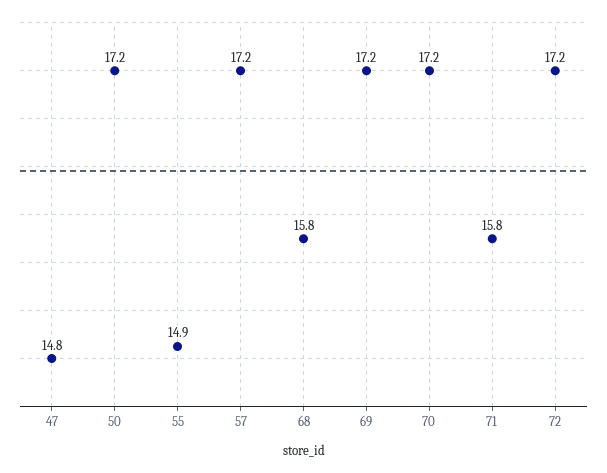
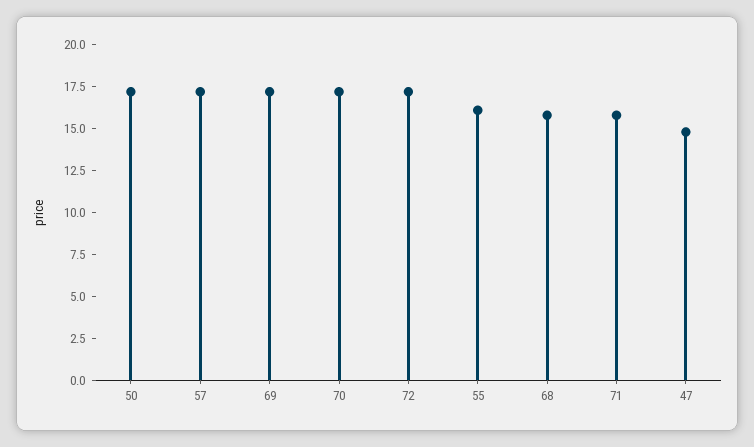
55: 14.9 -> 16

